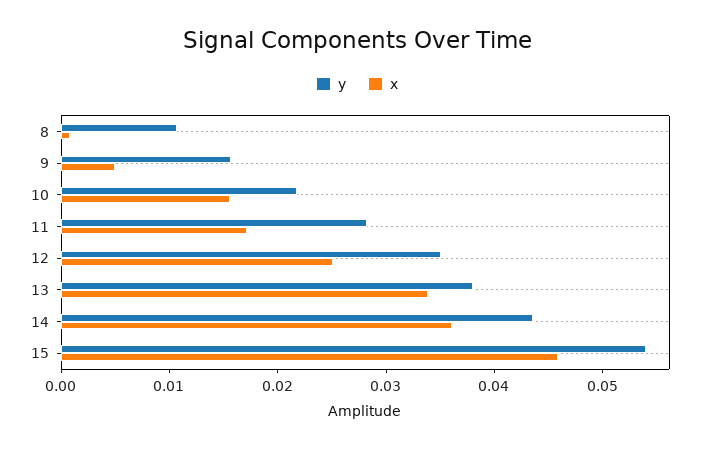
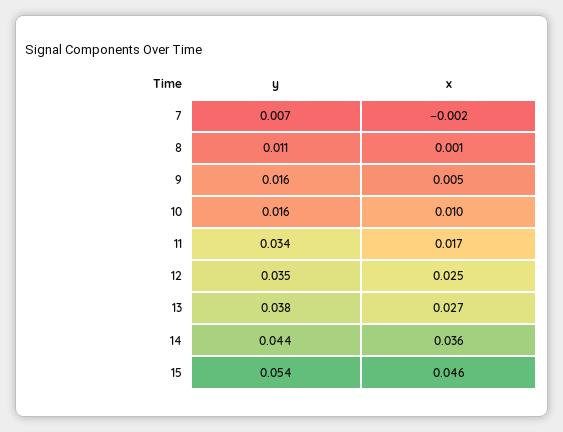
y, 10: 0.022 -> 0.016
x, 10: 0.016 -> 0.01
y, 11: 0.028 -> 0.034
x, 13: 0.034 -> 0.027
y, 7: none -> 0.007
x, 7: none -> -0.002

